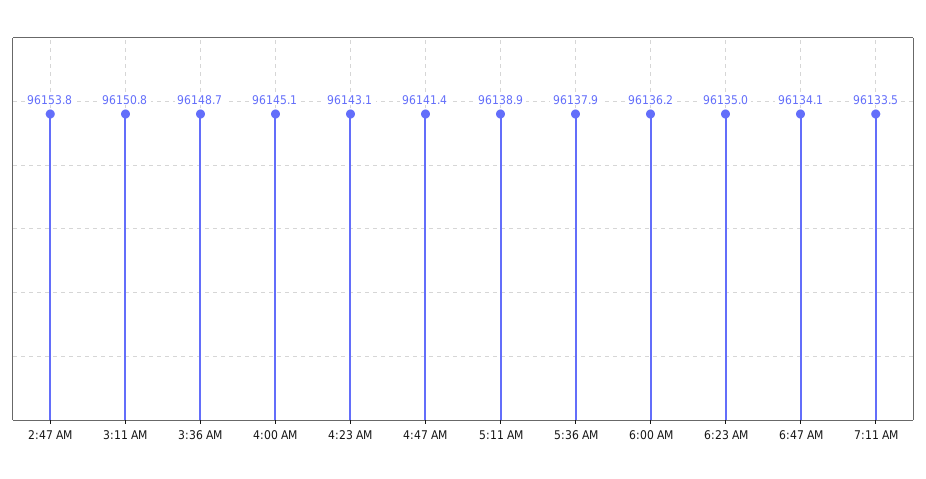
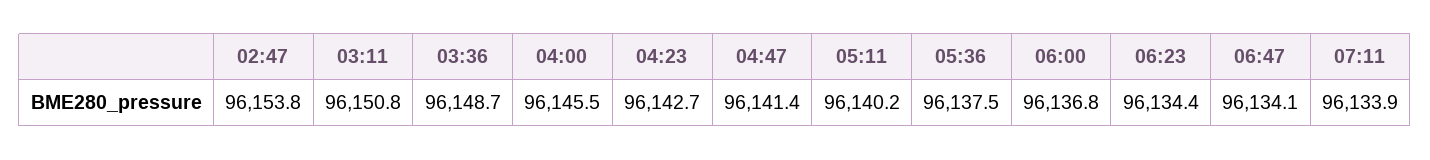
4:00 AM: 96145.1 -> 96145.5
4:23 AM: 96143.1 -> 96142.7
5:11 AM: 96138.9 -> 96140.2
5:36 AM: 96137.9 -> 96137.5
6:00 AM: 96136.2 -> 96136.8
6:23 AM: 96135 -> 96134.4
7:11 AM: 96133.5 -> 96133.9

